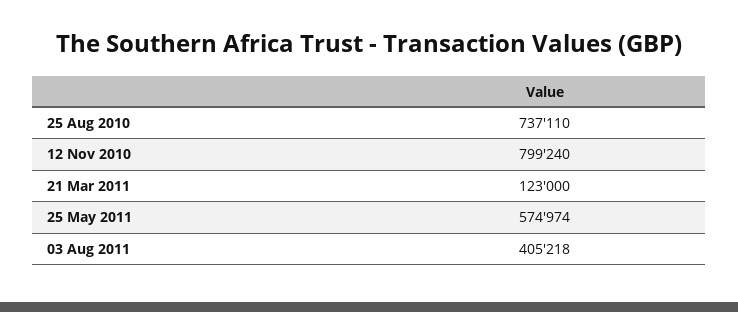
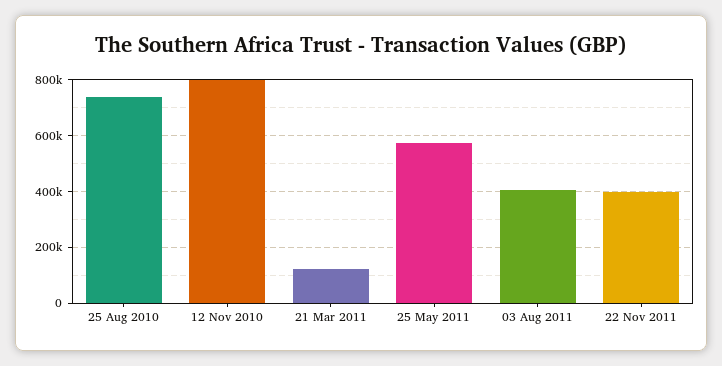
22 Nov 2011: none -> 400000

